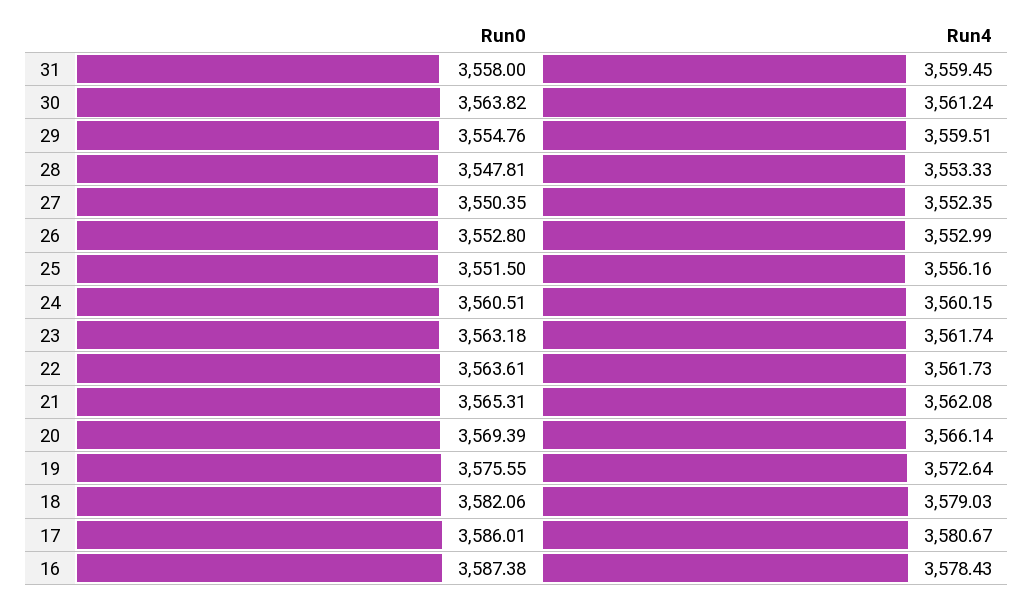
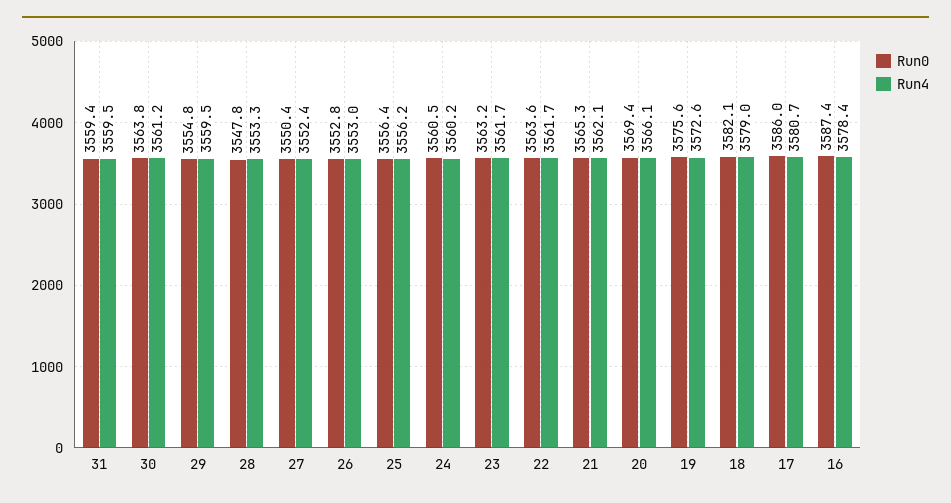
Run0, 31: 3558 -> 3559.4
Run0, 25: 3551.5 -> 3556.4

